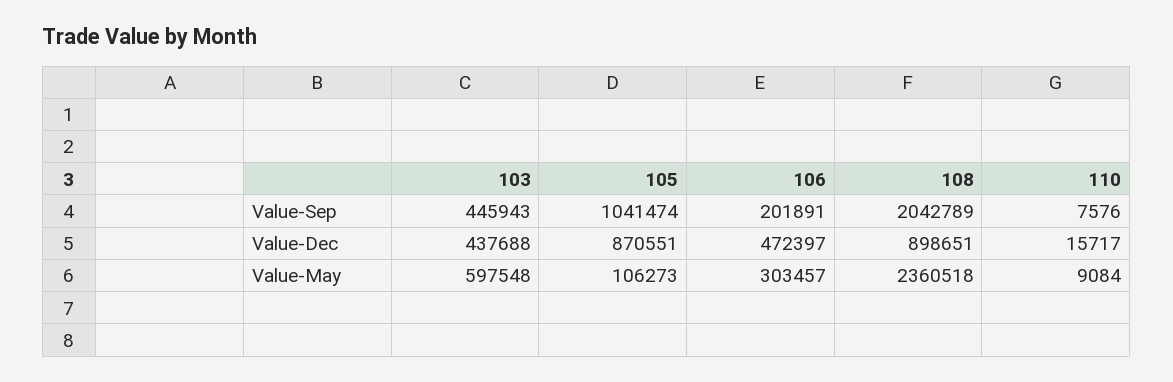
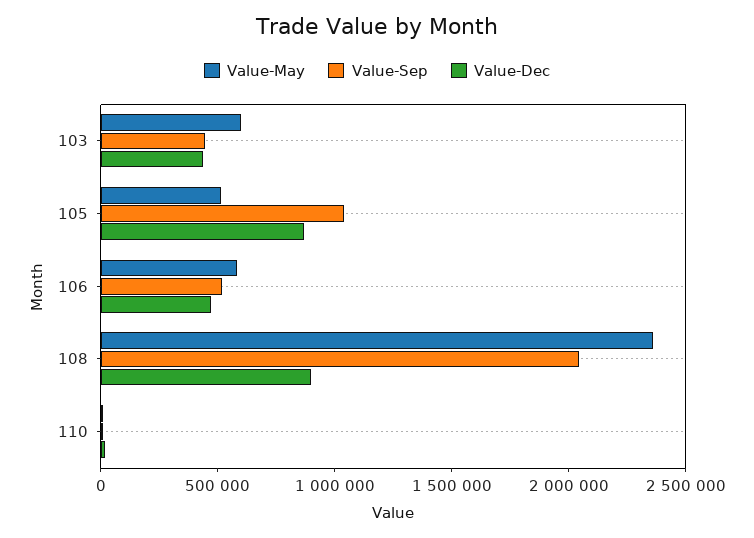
Value-Sep, 106: 201891 -> 500000
Value-May, 105: 106273 -> 500000
Value-May, 106: 303457 -> 600000

